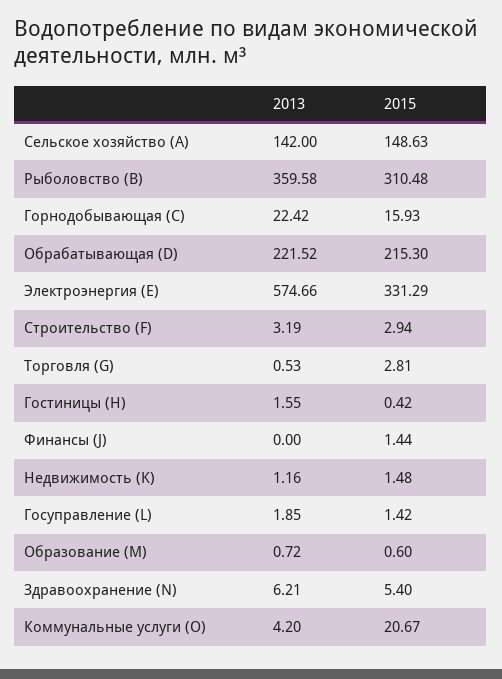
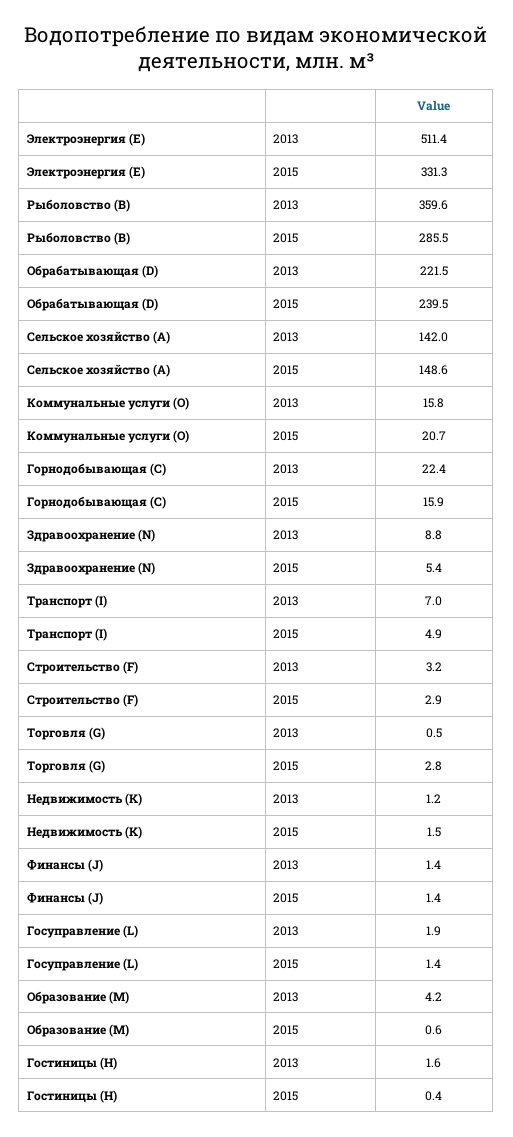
2015, Рыболовство (B): 310.48 -> 285.5
2015, Обрабатывающая (D): 215.3 -> 239.5
2013, Электроэнергия (E): 574.66 -> 511.4
2013, Финансы (J): 0 -> 1.4
2013, Образование (M): 0.72 -> 4.2
2013, Здравоохранение (N): 6.21 -> 8.8
2013, Коммунальные услуги (O): 4.2 -> 15.8
2013, Транспорт (I): none -> 7
2015, Транспорт (I): none -> 4.9

